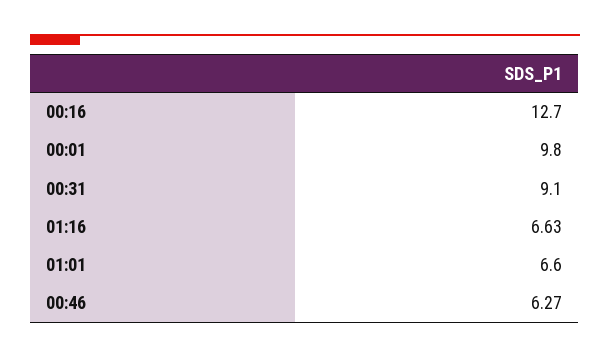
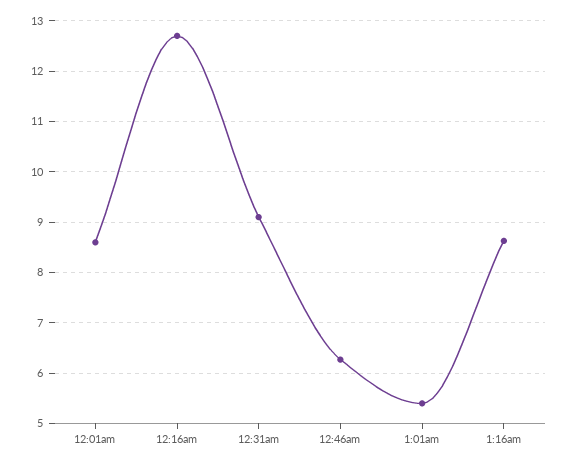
00:01: 9.8 -> 8.6
01:16: 6.63 -> 8.6
01:01: 6.6 -> 5.4

